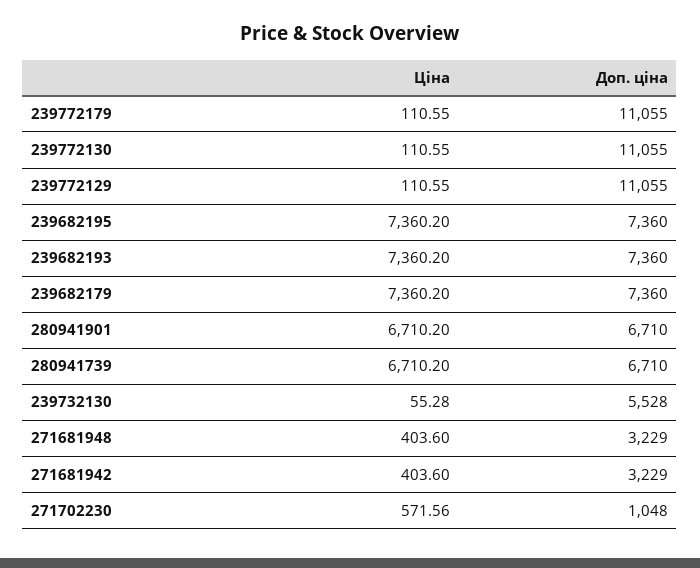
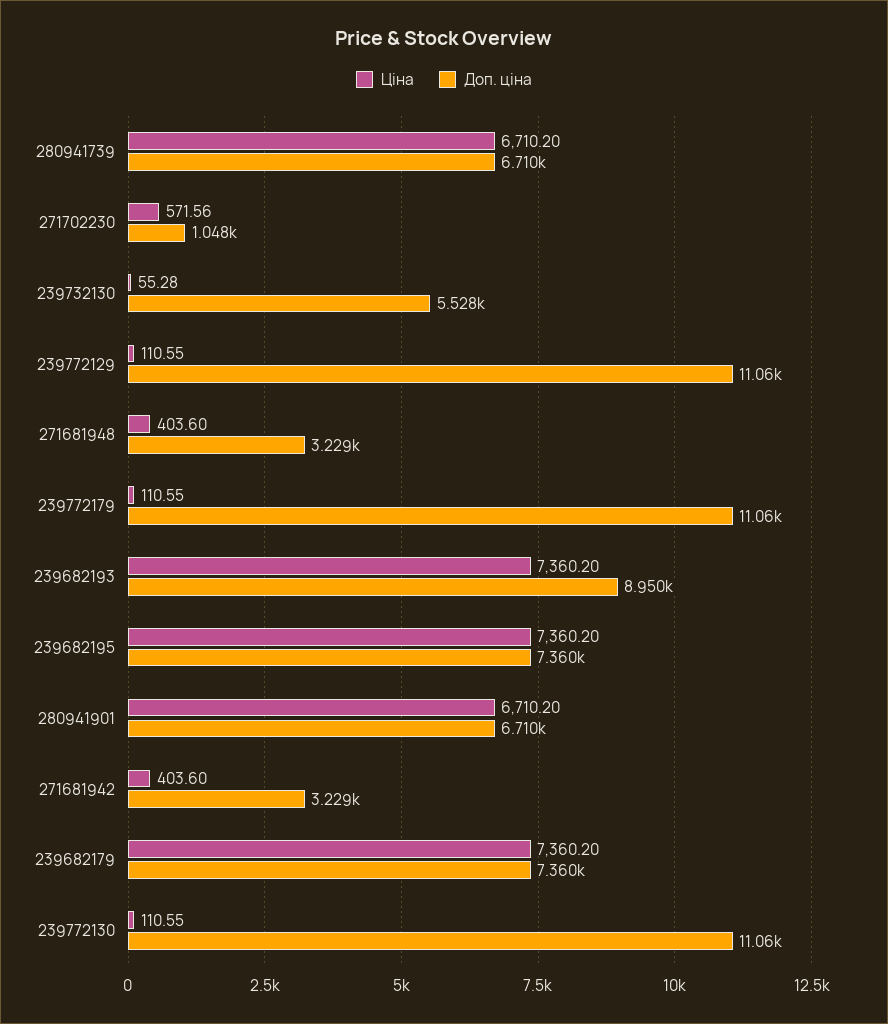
Доп. ціна, 239682193: 7360 -> 8950

